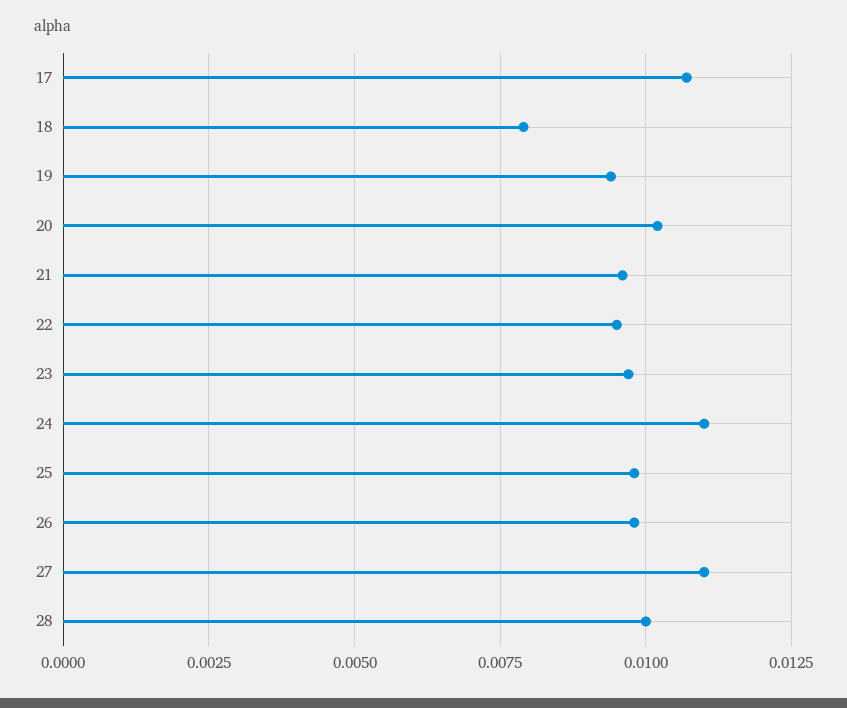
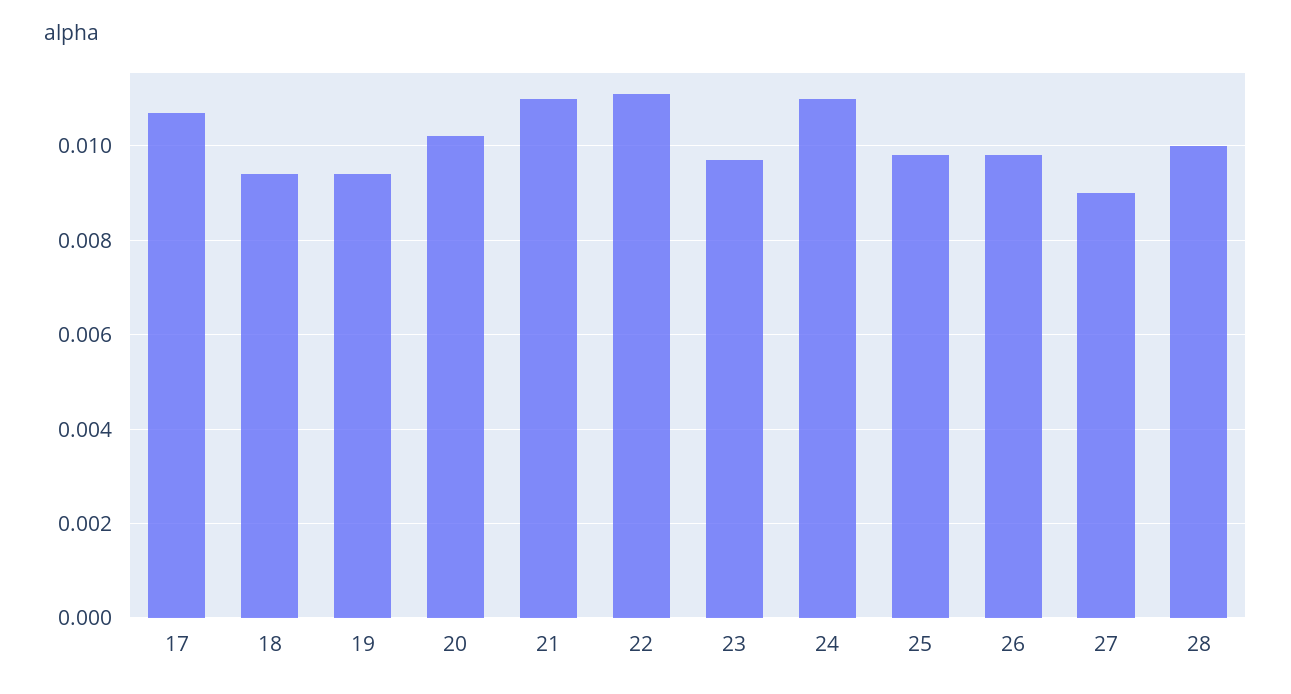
18: 0.008 -> 0.0095
21: 0.0095 -> 0.011
22: 0.0095 -> 0.011
27: 0.011 -> 0.009

